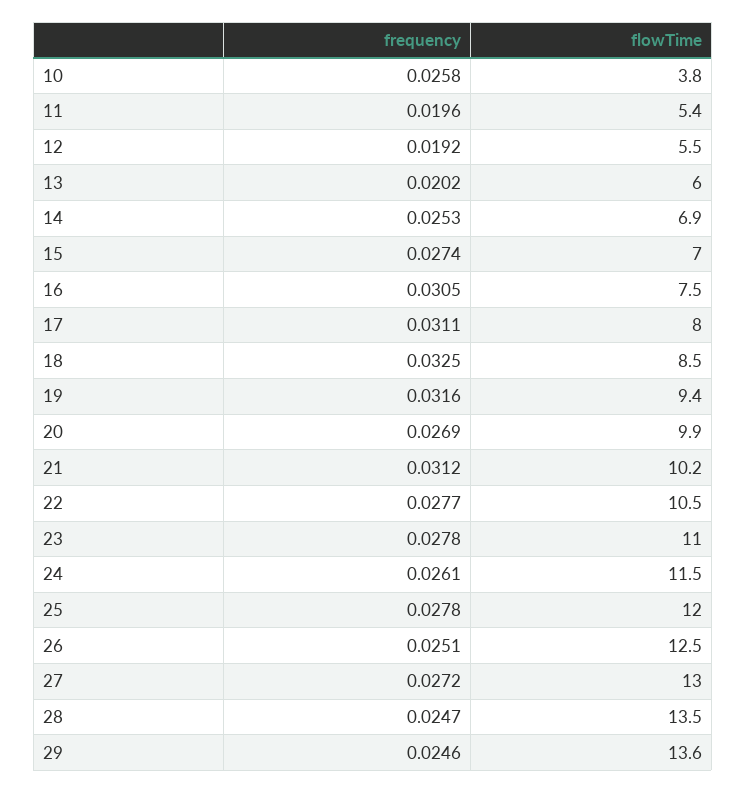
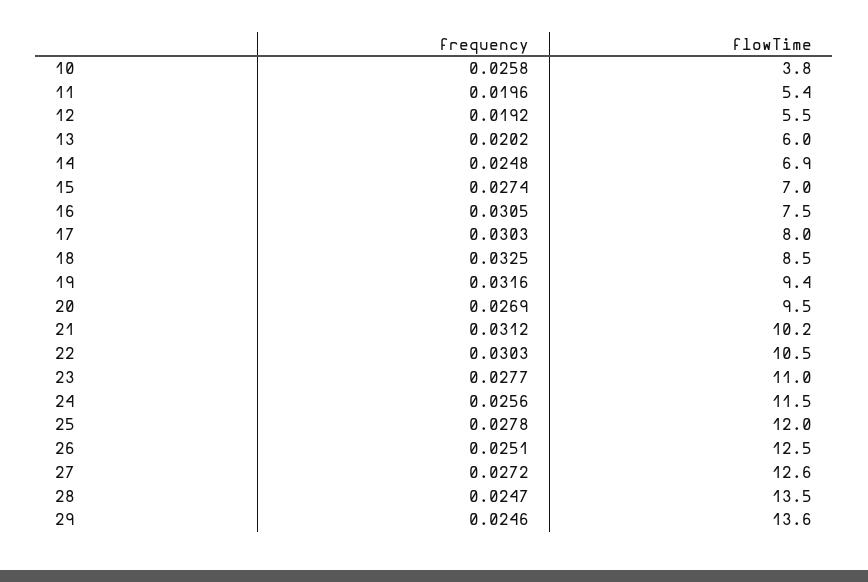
frequency, 14: 0.0253 -> 0.0248
frequency, 17: 0.0311 -> 0.0303
flowTime, 20: 9.9 -> 9.5
frequency, 22: 0.0277 -> 0.0303
frequency, 23: 0.0278 -> 0.0277
frequency, 24: 0.0261 -> 0.0256
flowTime, 27: 13 -> 12.6

